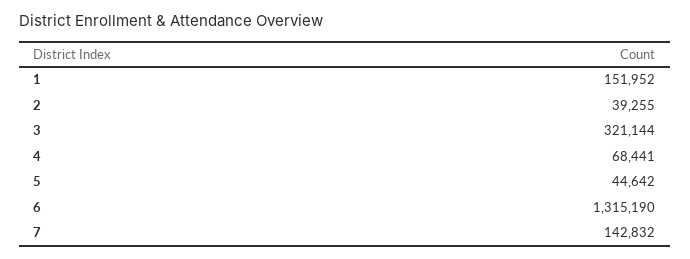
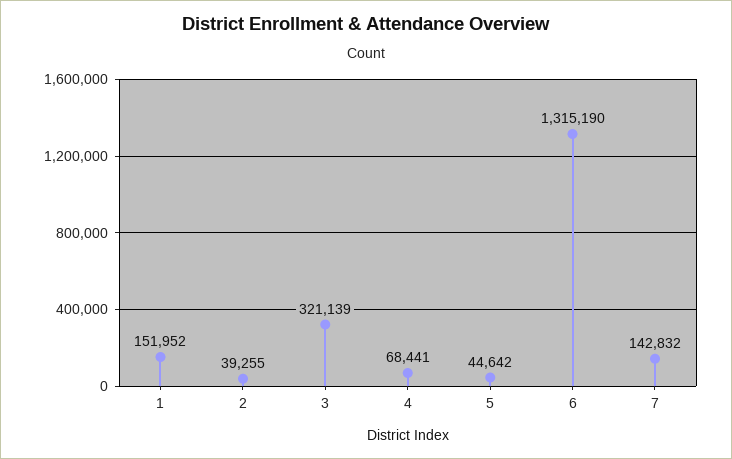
3: 321144 -> 321139

